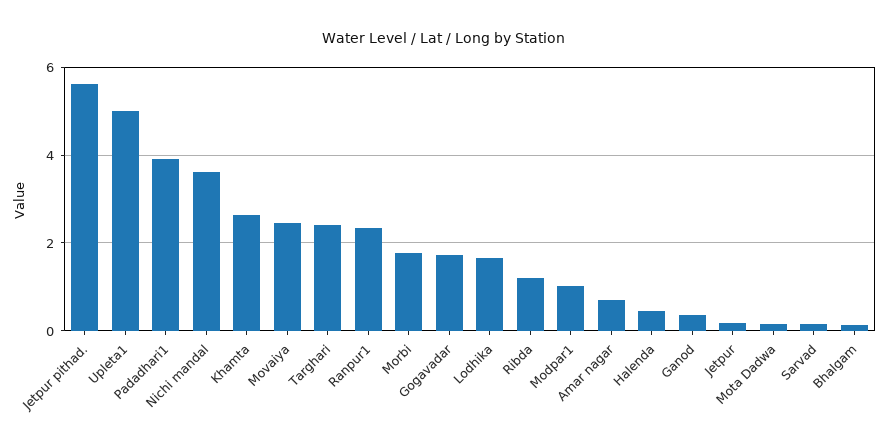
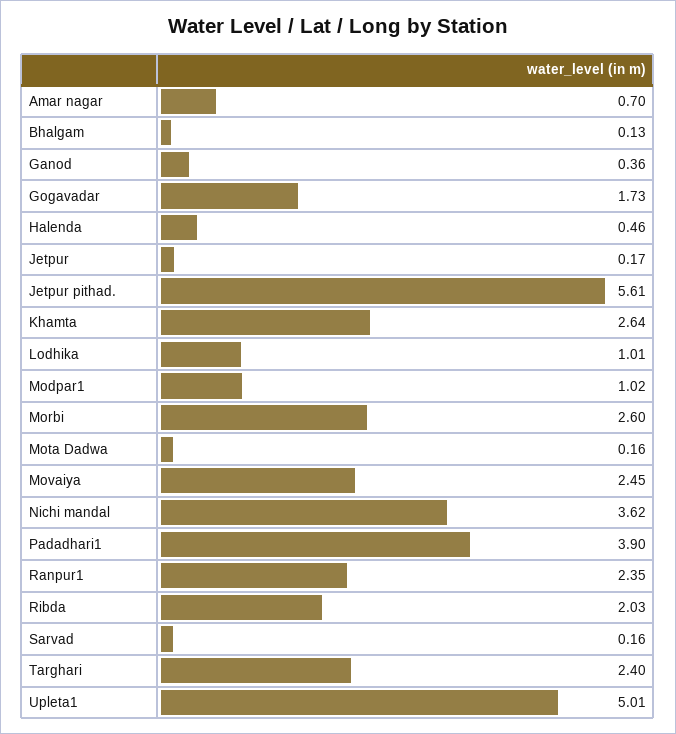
Morbi: 1.8 -> 2.6
Lodhika: 1.6 -> 1.01
Ribda: 1.2 -> 2.03

